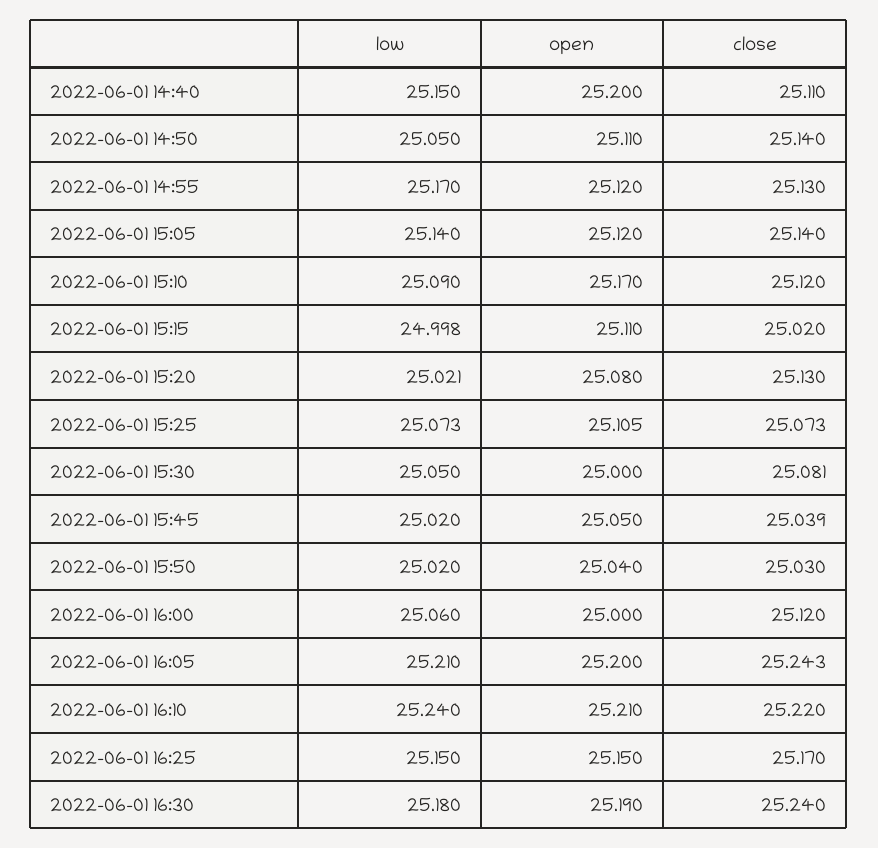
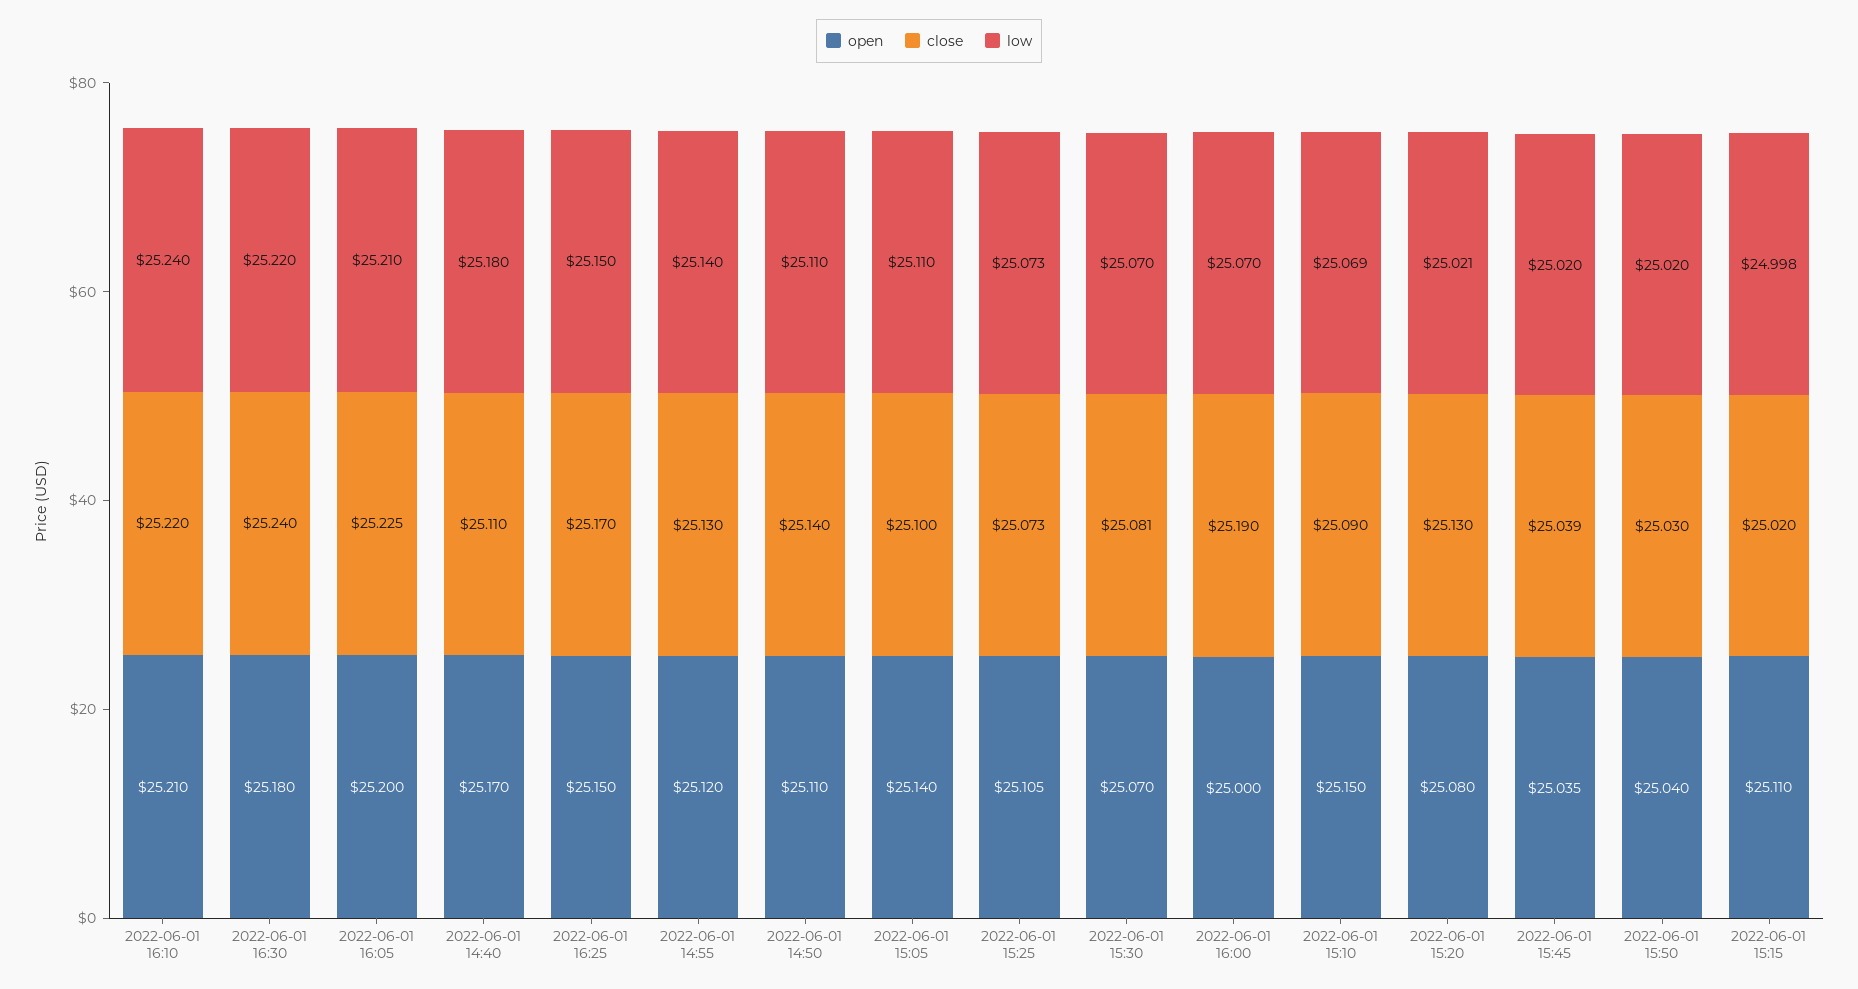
low, 2022-06-01 14:40: 25.15 -> 25.18
open, 2022-06-01 14:40: 25.2 -> 25.17
low, 2022-06-01 14:50: 25.05 -> 25.11
low, 2022-06-01 14:55: 25.17 -> 25.14
low, 2022-06-01 15:05: 25.14 -> 25.11
open, 2022-06-01 15:05: 25.12 -> 25.14
close, 2022-06-01 15:05: 25.14 -> 25.1
low, 2022-06-01 15:10: 25.09 -> 25.069
open, 2022-06-01 15:10: 25.17 -> 25.15
close, 2022-06-01 15:10: 25.12 -> 25.09
low, 2022-06-01 15:30: 25.05 -> 25.07
open, 2022-06-01 15:30: 25 -> 25.07
open, 2022-06-01 15:45: 25.05 -> 25.035
low, 2022-06-01 16:00: 25.06 -> 25.07
close, 2022-06-01 16:00: 25.12 -> 25.19
close, 2022-06-01 16:05: 25.243 -> 25.225
low, 2022-06-01 16:30: 25.18 -> 25.22
open, 2022-06-01 16:30: 25.19 -> 25.18

